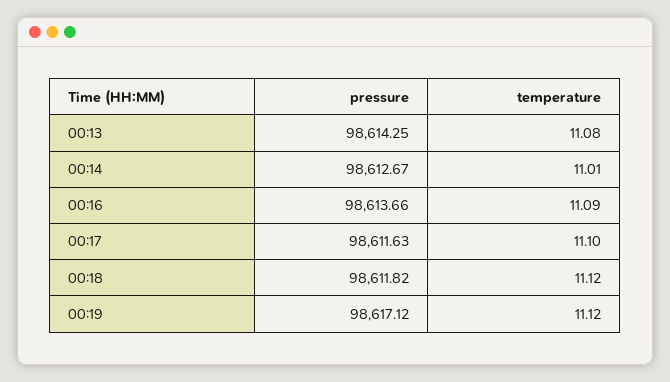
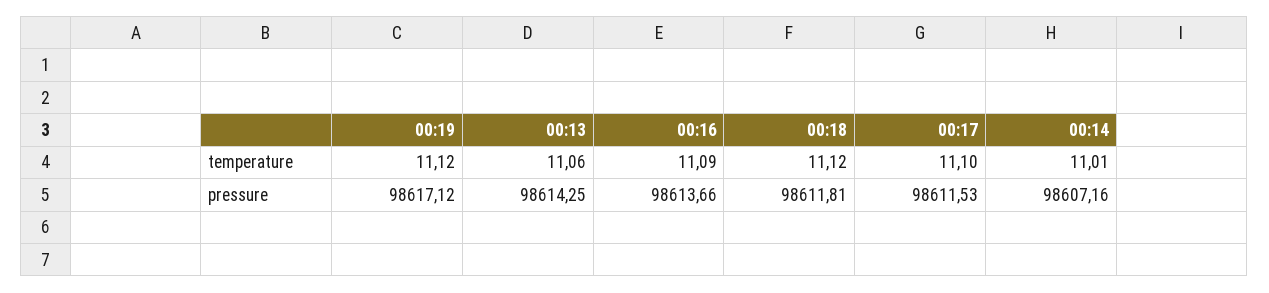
temperature, 00:13: 11.08 -> 11.06
pressure, 00:14: 98612.67 -> 98607.16
pressure, 00:17: 98611.63 -> 98611.53
pressure, 00:18: 98611.82 -> 98611.81

